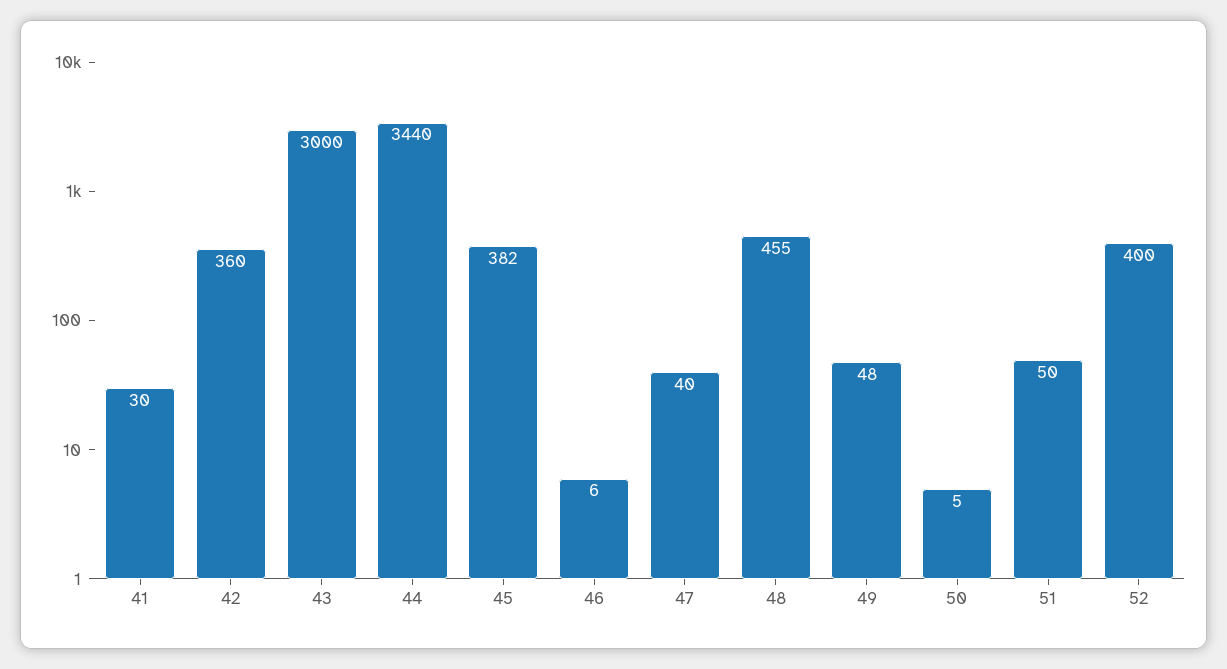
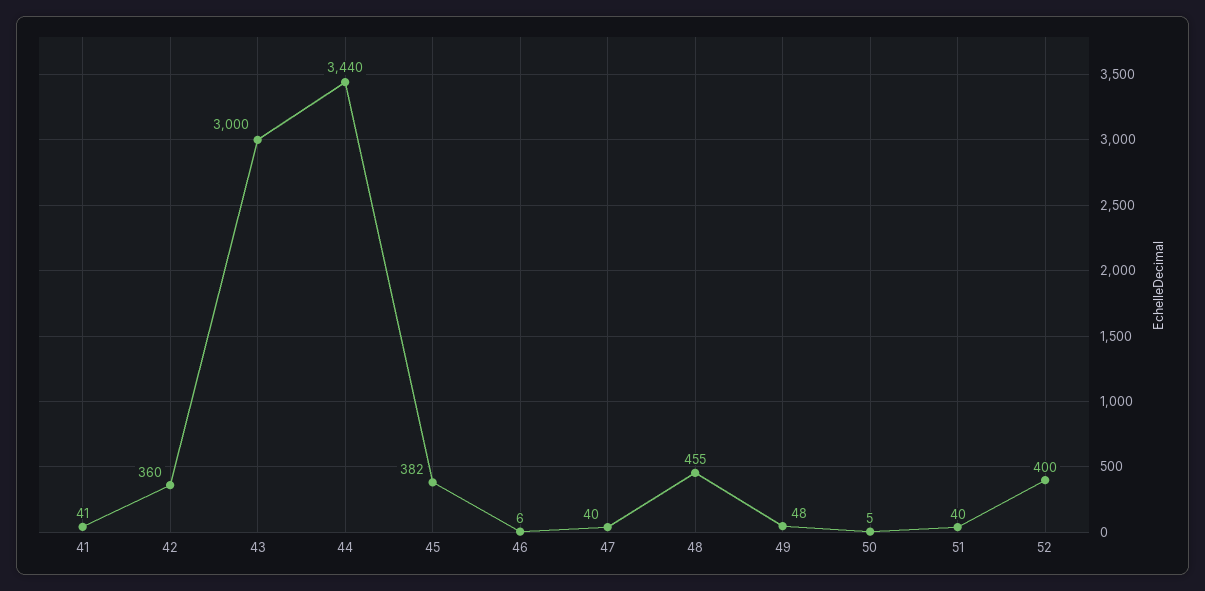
41: 30 -> 41
51: 50 -> 40

